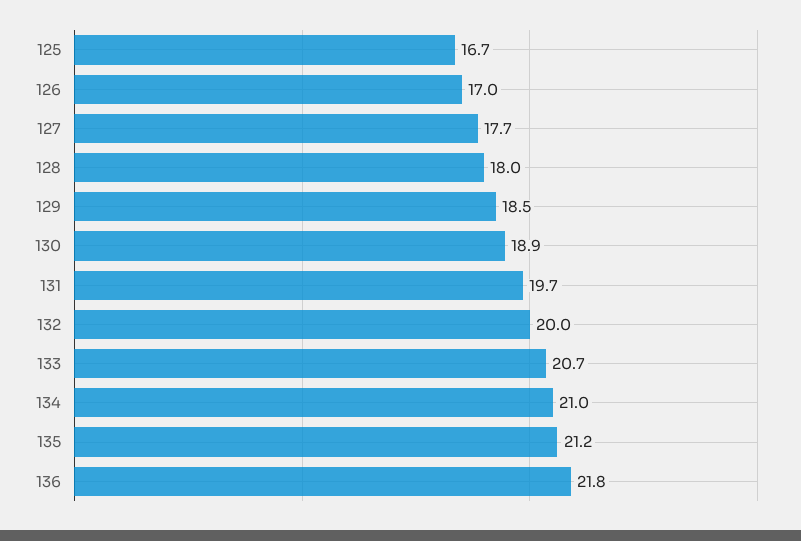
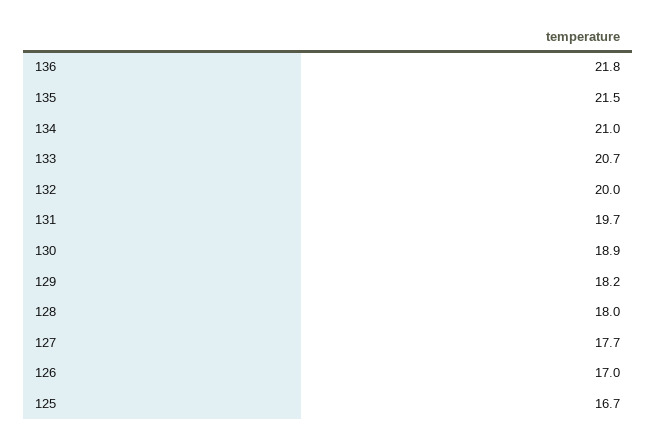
129: 18.5 -> 18.2
135: 21.2 -> 21.5

